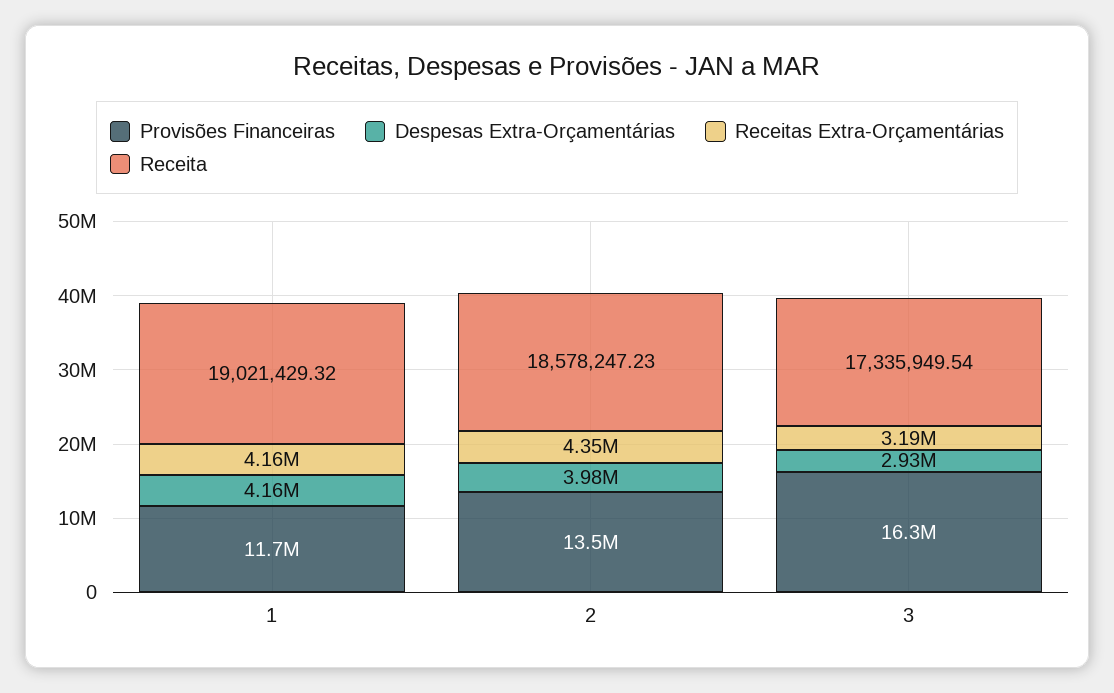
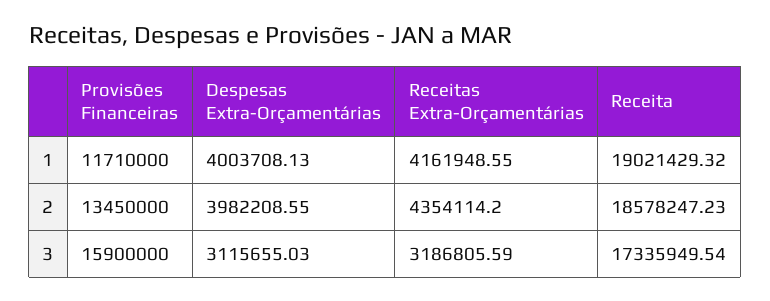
Despesas Extra-Orçamentárias, 1: 4160000 -> 4003708.13
Provisões Financeiras, 3: 16300000 -> 15900000
Despesas Extra-Orçamentárias, 3: 2930000 -> 3115655.03

